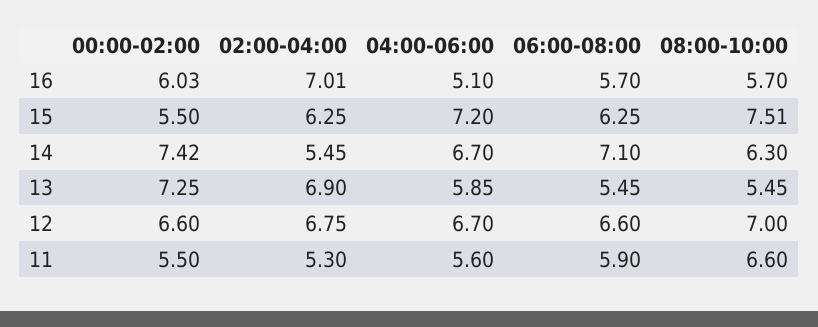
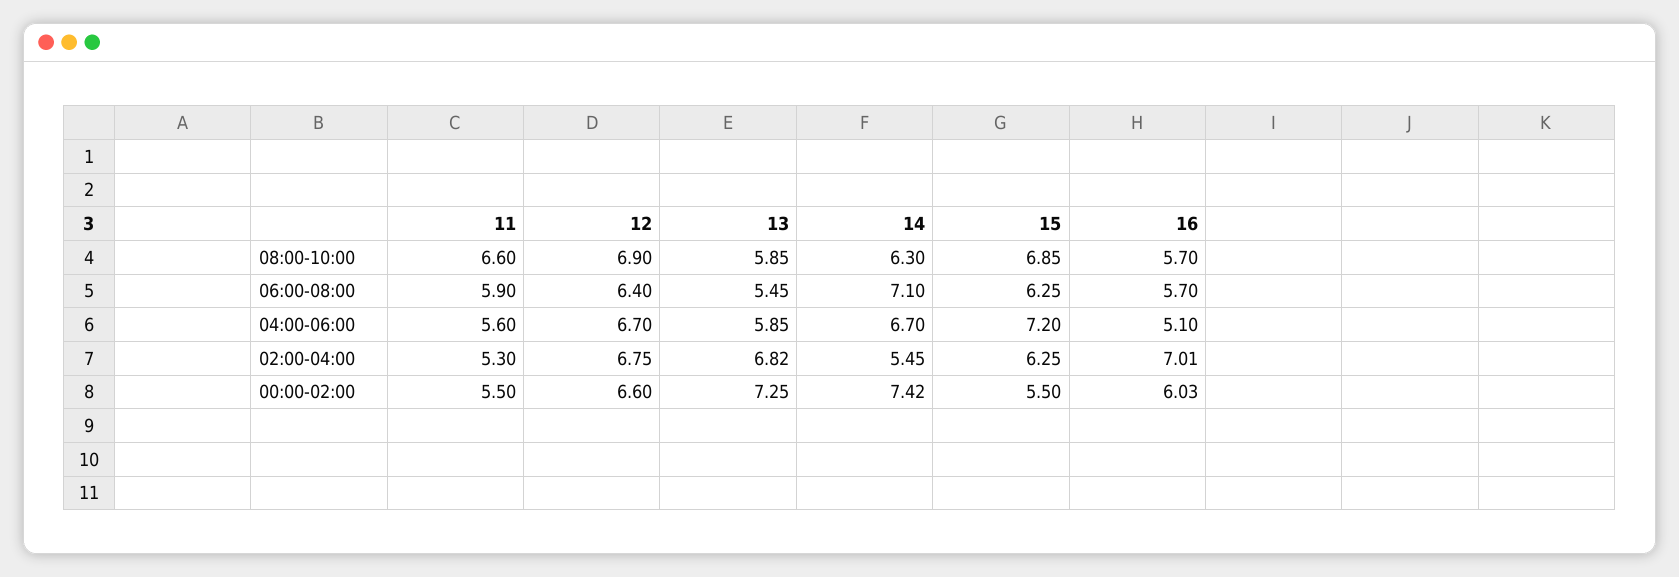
08:00-10:00, 15: 7.51 -> 6.85
02:00-04:00, 13: 6.9 -> 6.82
08:00-10:00, 13: 5.45 -> 5.85
06:00-08:00, 12: 6.6 -> 6.4
08:00-10:00, 12: 7 -> 6.9

